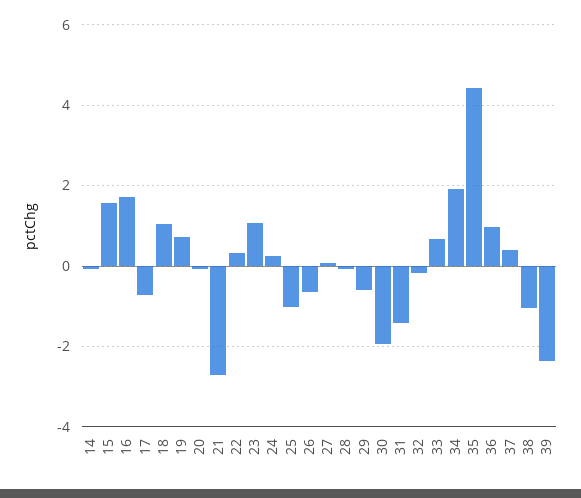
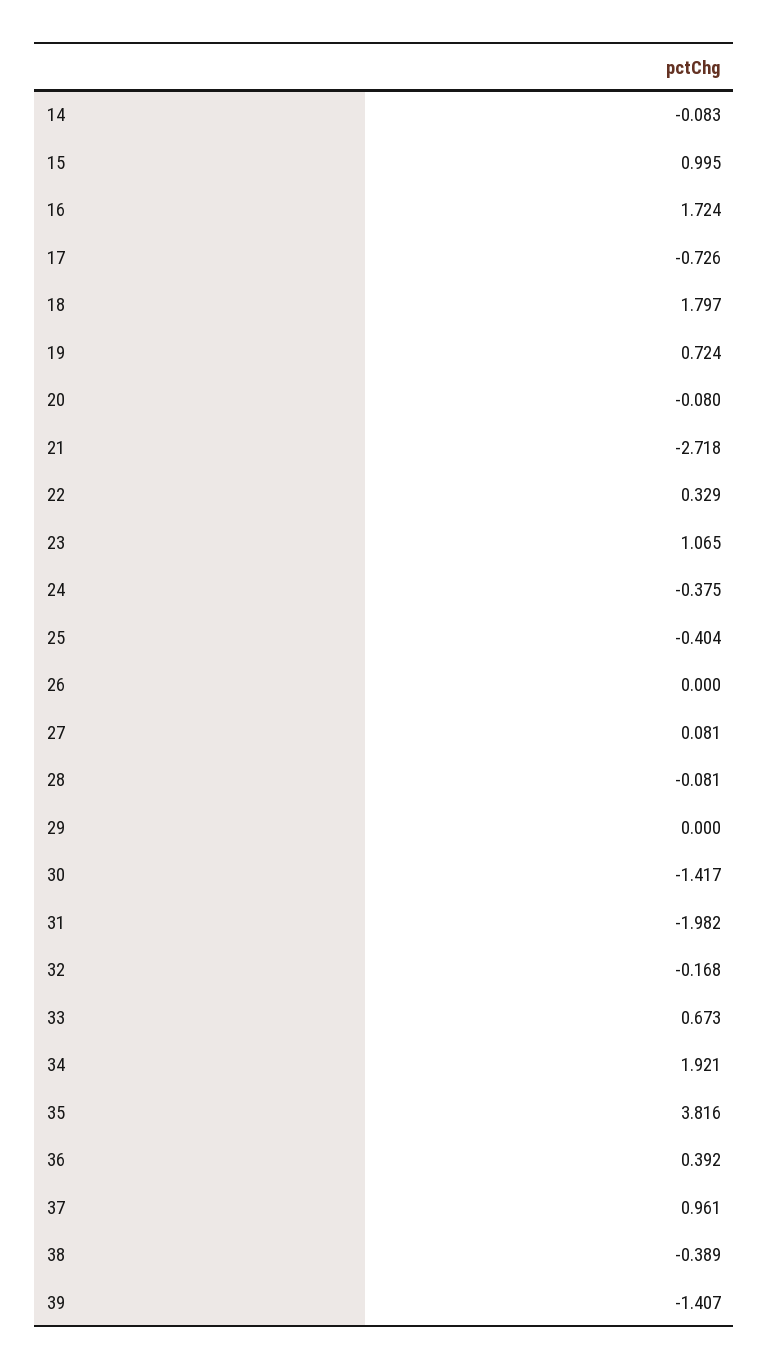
15: 1.6 -> 0.995
18: 1 -> 1.797
24: 0.2 -> -0.375
25: -1 -> -0.404
26: -0.6 -> 0
29: -0.6 -> 0
30: -2 -> -1.417
31: -1.4 -> -1.982
35: 4.4 -> 3.816
36: 1 -> 0.392
37: 0.4 -> 0.961
38: -1 -> -0.389
39: -2.4 -> -1.407

